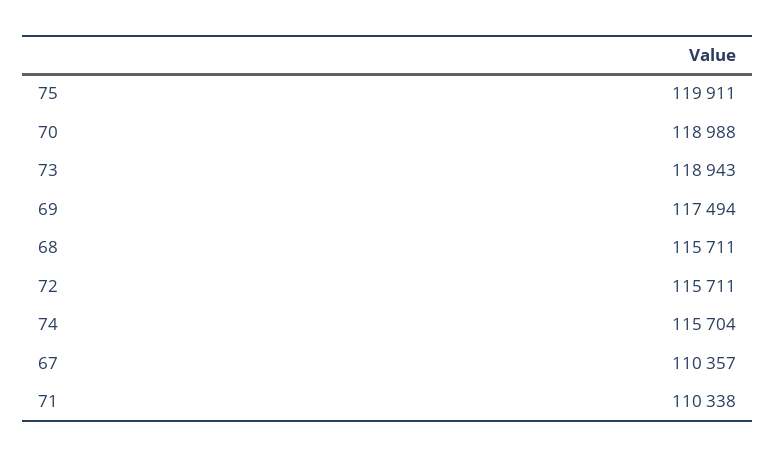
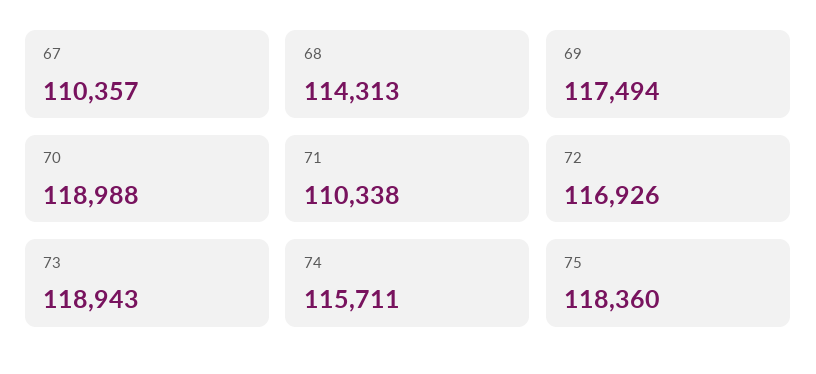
75: 119911 -> 118360
68: 115711 -> 114313
72: 115711 -> 116926
74: 115704 -> 115711

